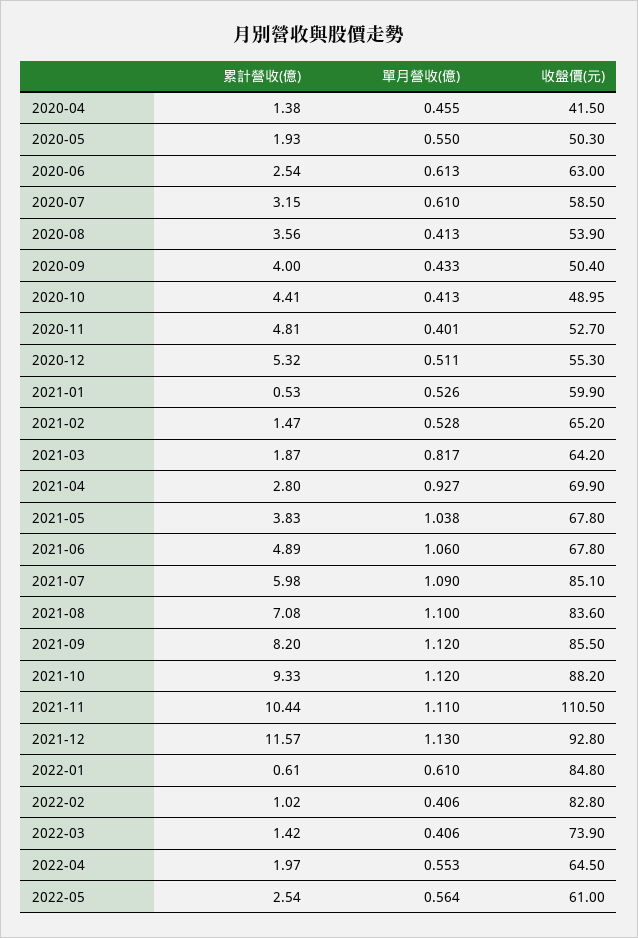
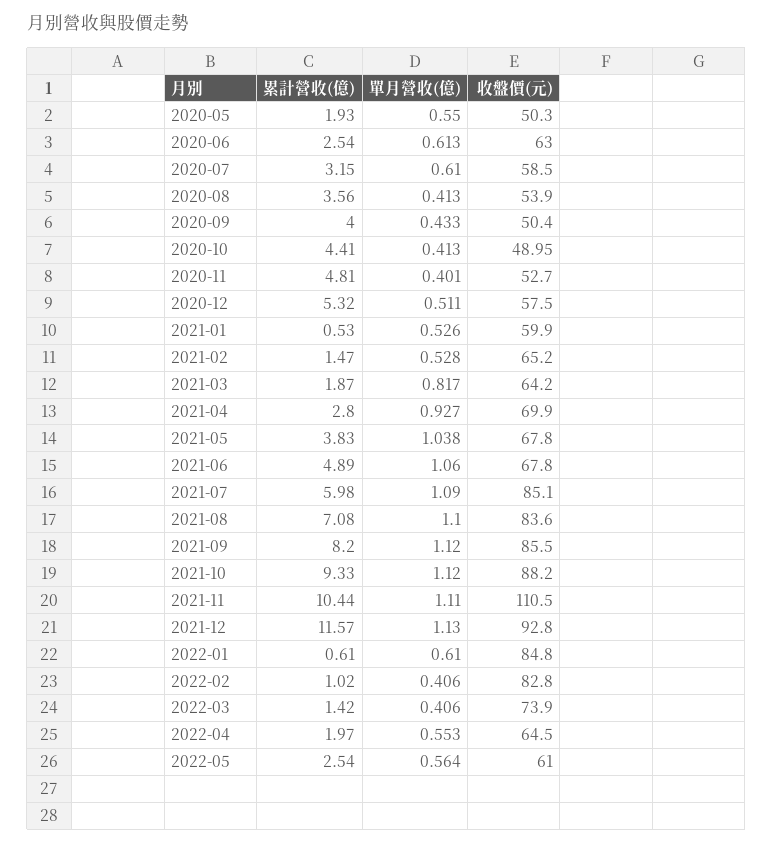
累計營收(億), 2020-04: 1.38 -> none
單月營收(億), 2020-04: 0.455 -> none
收盤價(元), 2020-04: 41.5 -> none
收盤價(元), 2020-12: 55.3 -> 57.5

